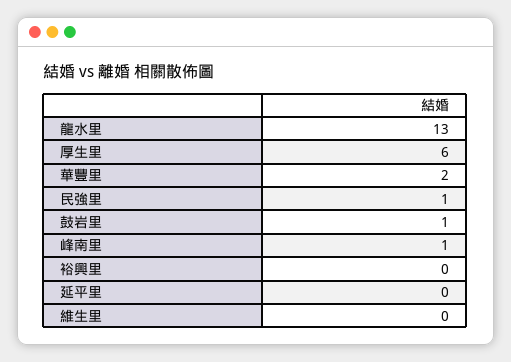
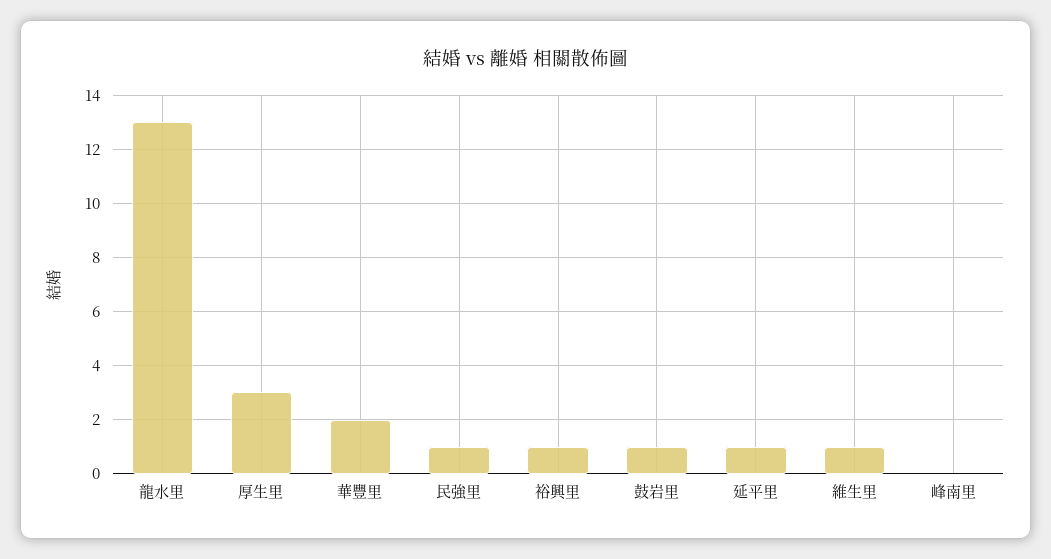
厚生里: 6 -> 3
峰南里: 1 -> 0
裕興里: 0 -> 1
延平里: 0 -> 1
維生里: 0 -> 1

